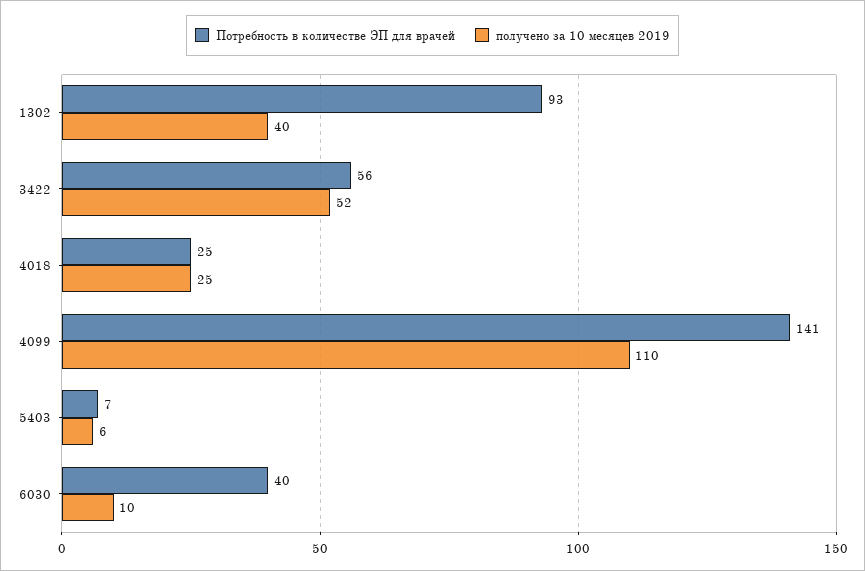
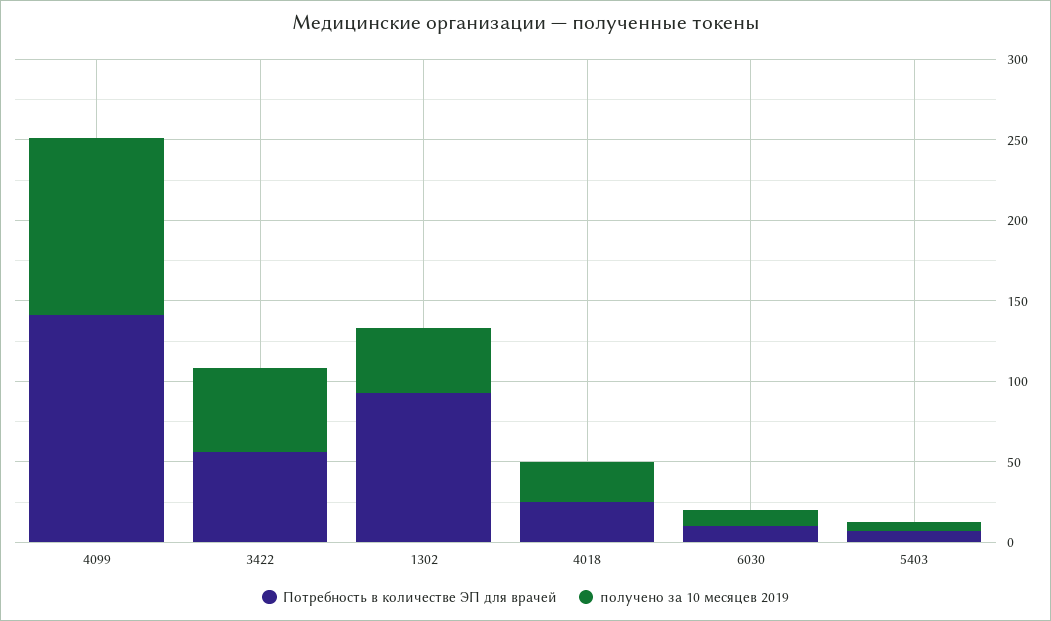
Потребность в количестве ЭП для врачей, 6030: 40 -> 10

